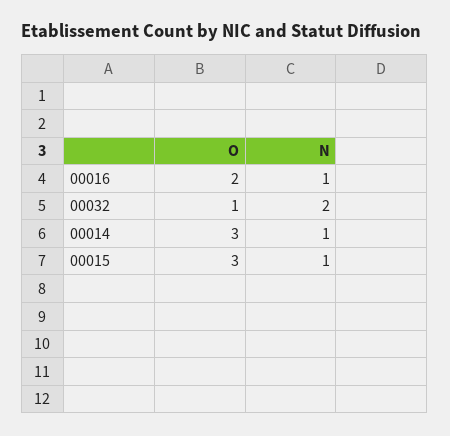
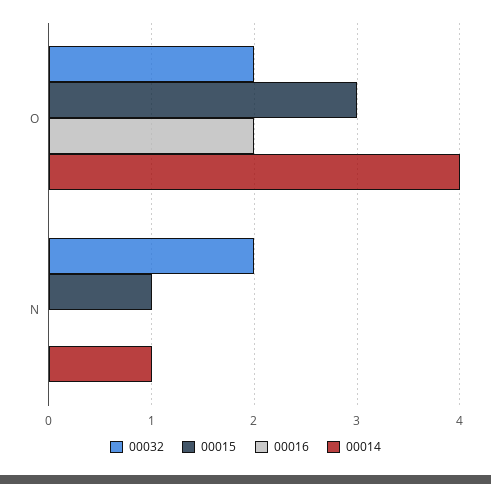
00016, N: 1 -> 0
00032, O: 1 -> 2
00014, O: 3 -> 4

